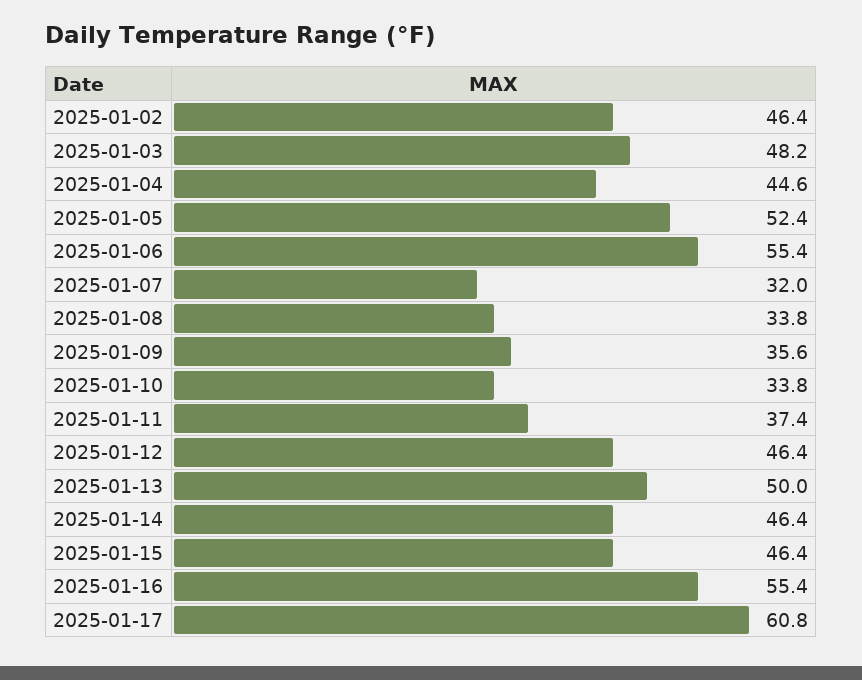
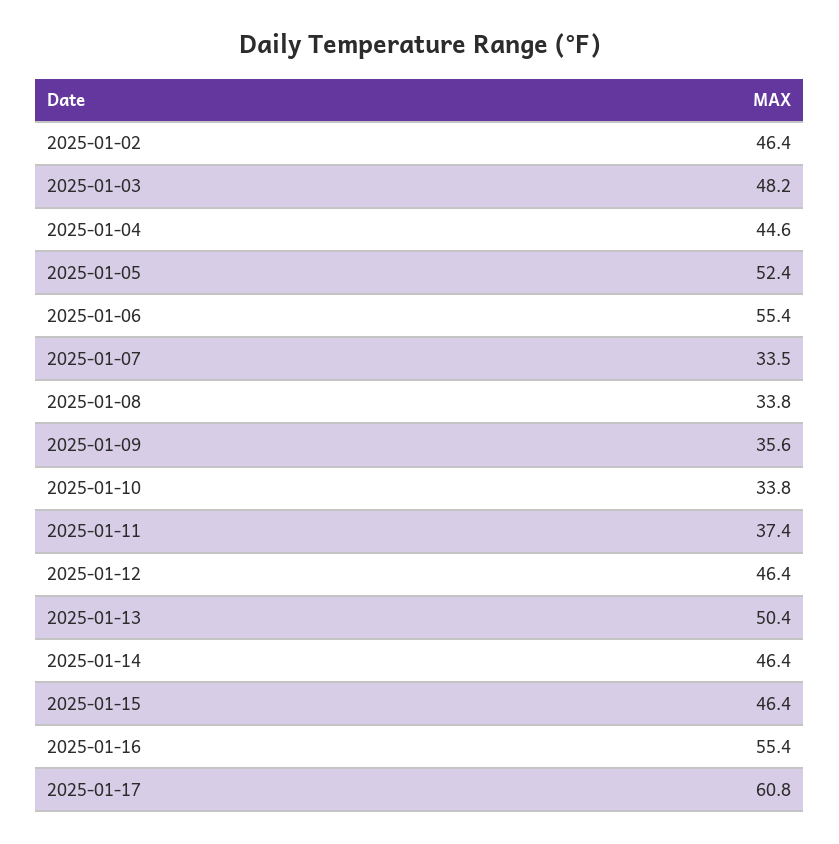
2025-01-07: 32 -> 33.5
2025-01-13: 50 -> 50.4

